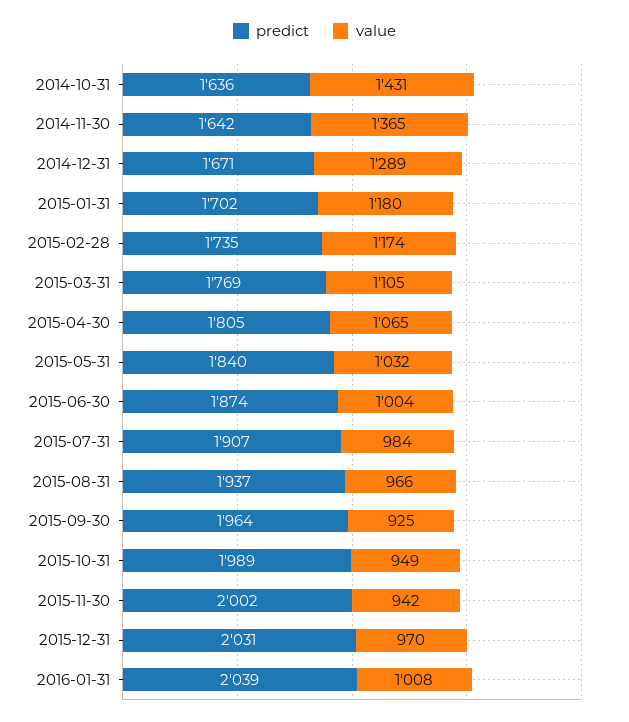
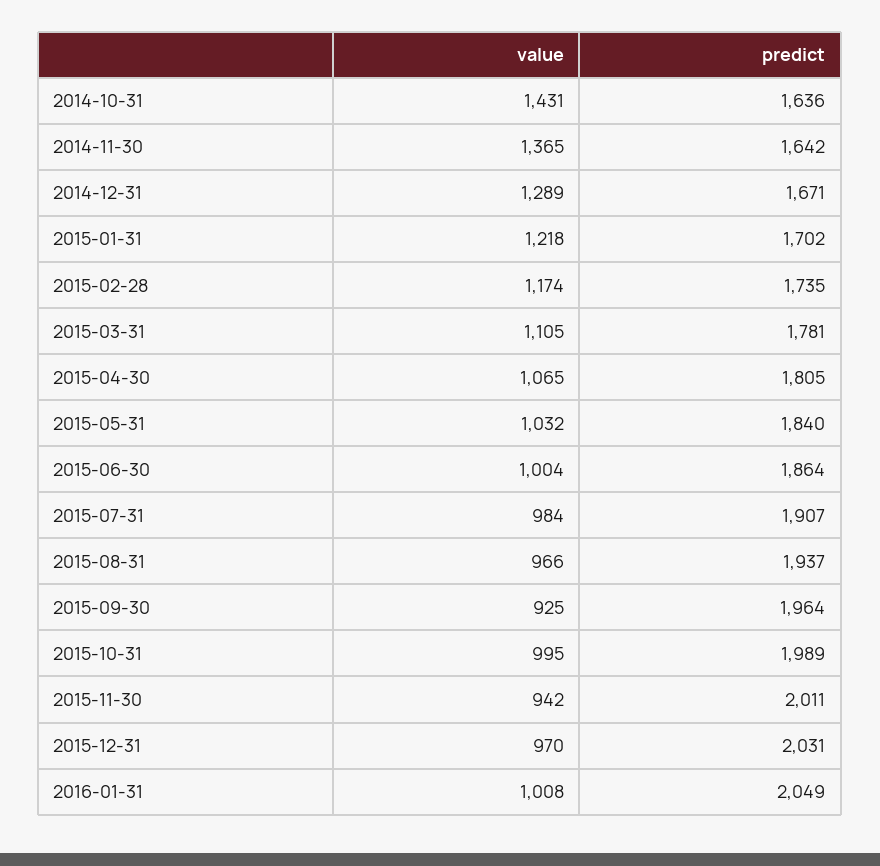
value, 2015-01-31: 1180 -> 1218
predict, 2015-03-31: 1769 -> 1781
predict, 2015-06-30: 1874 -> 1864
value, 2015-10-31: 949 -> 995
predict, 2015-11-30: 2002 -> 2011
predict, 2016-01-31: 2039 -> 2049

